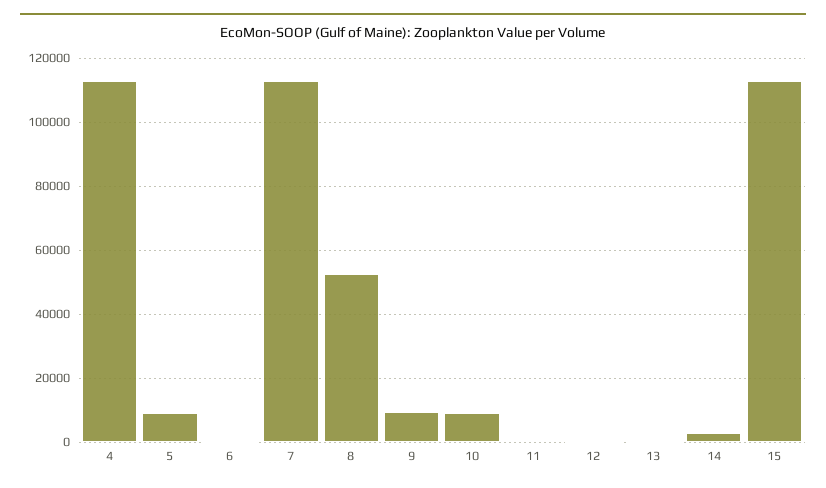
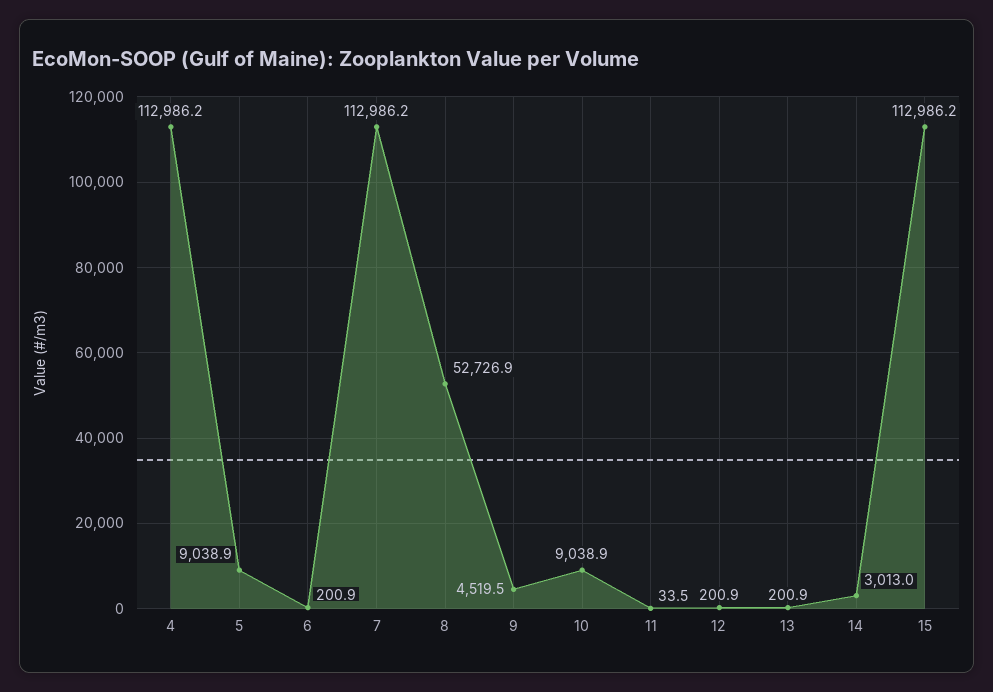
9: 10000 -> 4519.5

